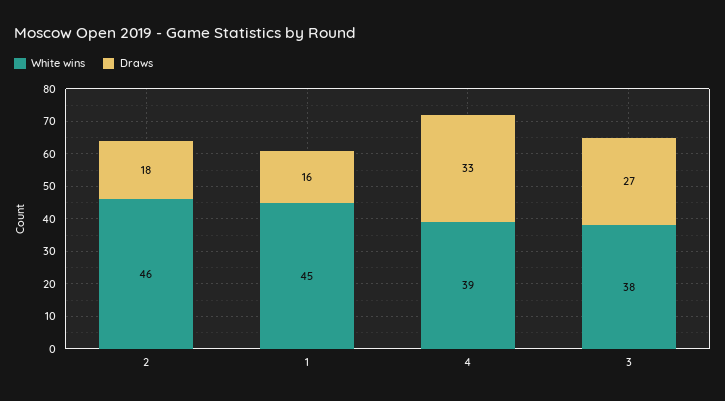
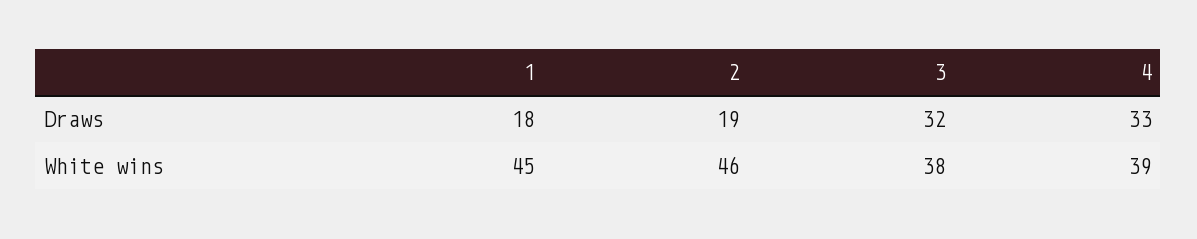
Draws, 2: 18 -> 19
Draws, 1: 16 -> 18
Draws, 3: 27 -> 32

